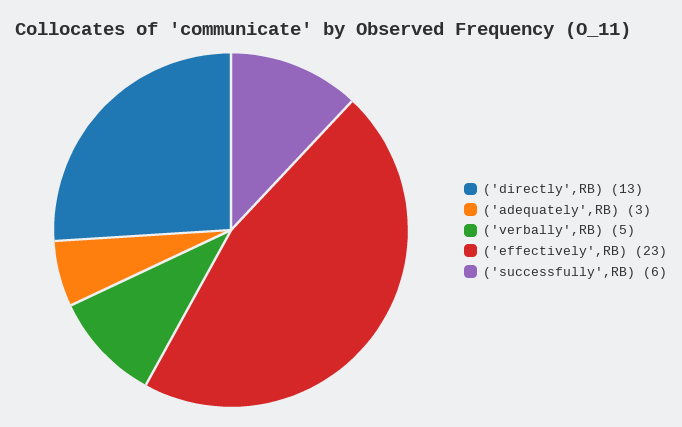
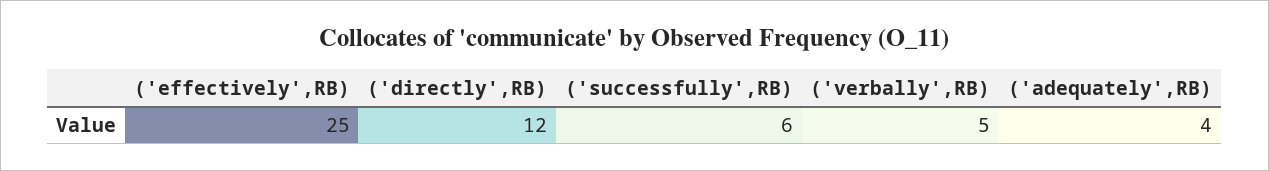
('directly',RB): 13 -> 12
('adequately',RB): 3 -> 4
('effectively',RB): 23 -> 25

